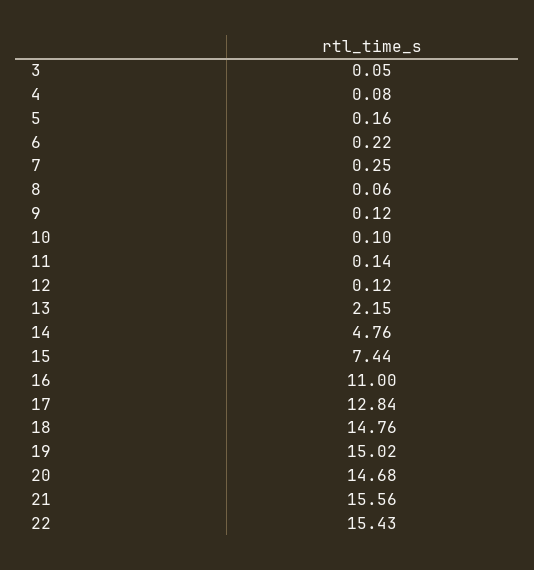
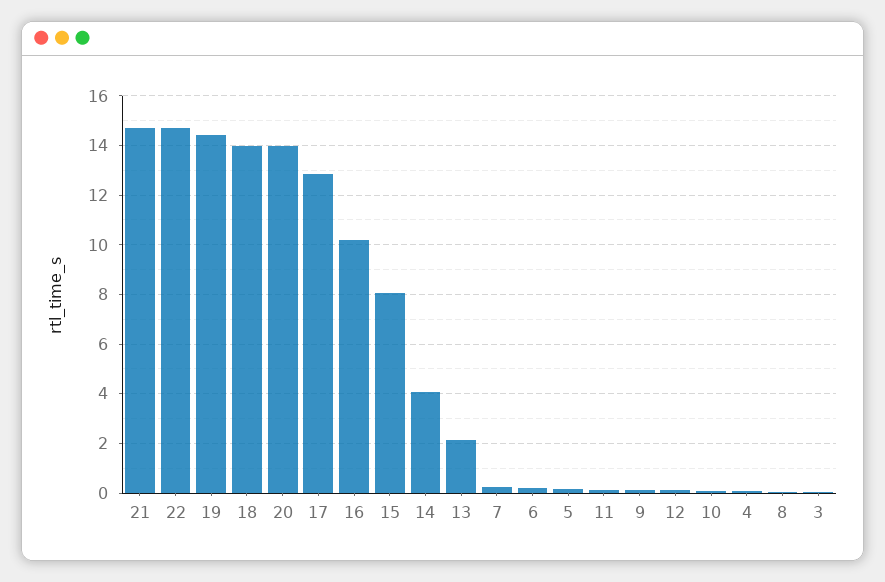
14: 4.76 -> 4
15: 7.44 -> 8
16: 11 -> 10.25
18: 14.76 -> 14
19: 15.02 -> 14.5
20: 14.68 -> 14
21: 15.56 -> 14.75
22: 15.43 -> 14.75

